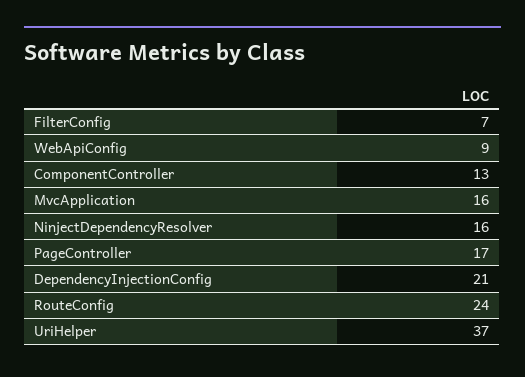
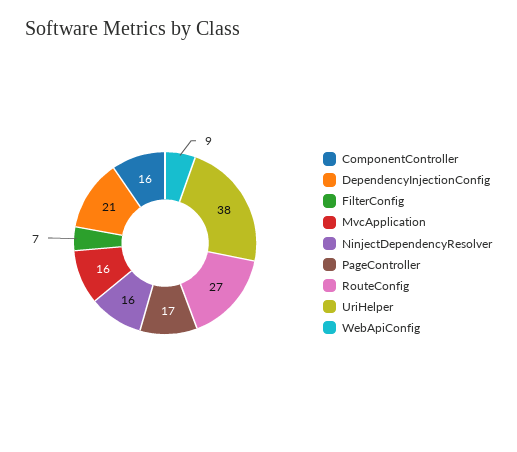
ComponentController: 13 -> 16
RouteConfig: 24 -> 27
UriHelper: 37 -> 38

